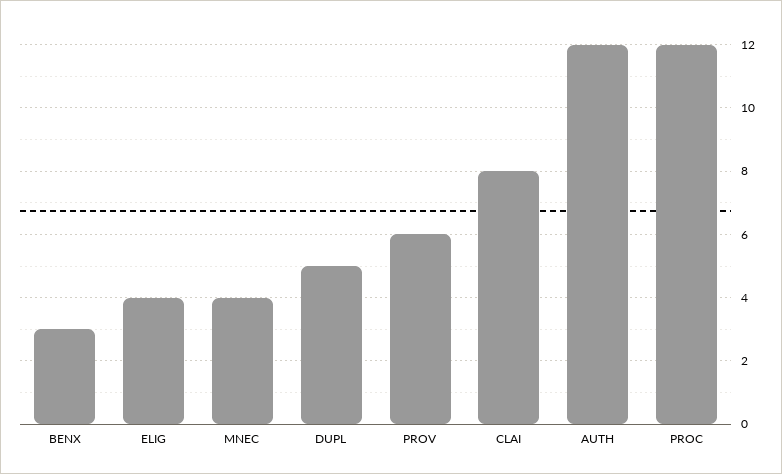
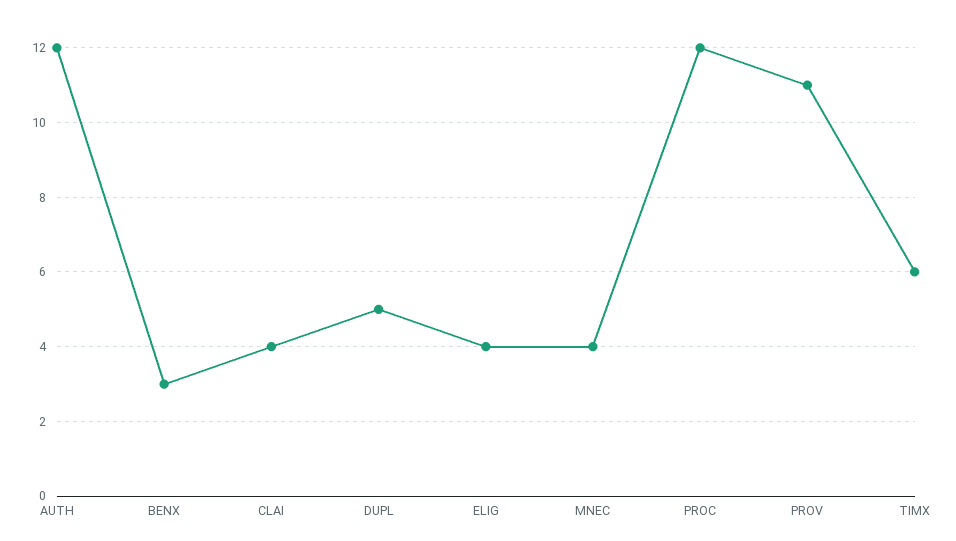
PROV: 6 -> 11
CLAI: 8 -> 4
TIMX: none -> 6

